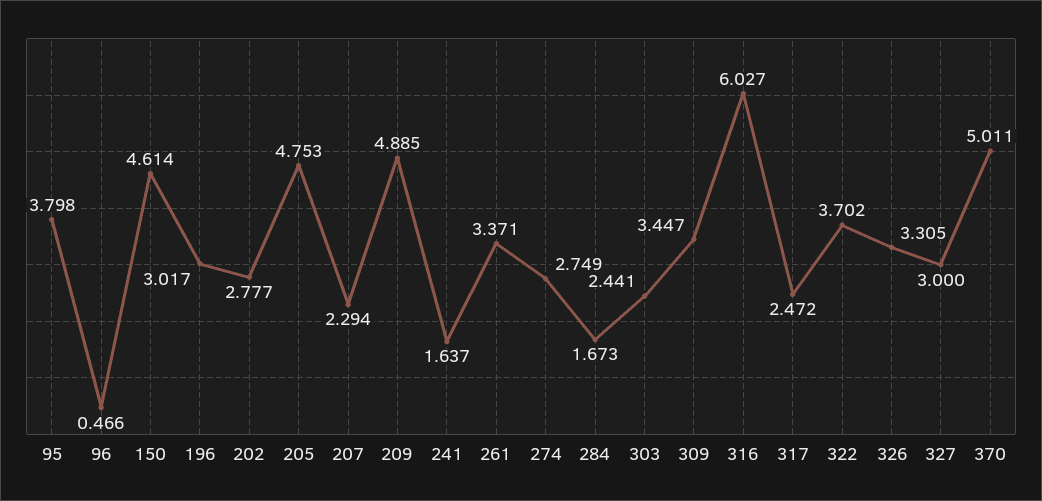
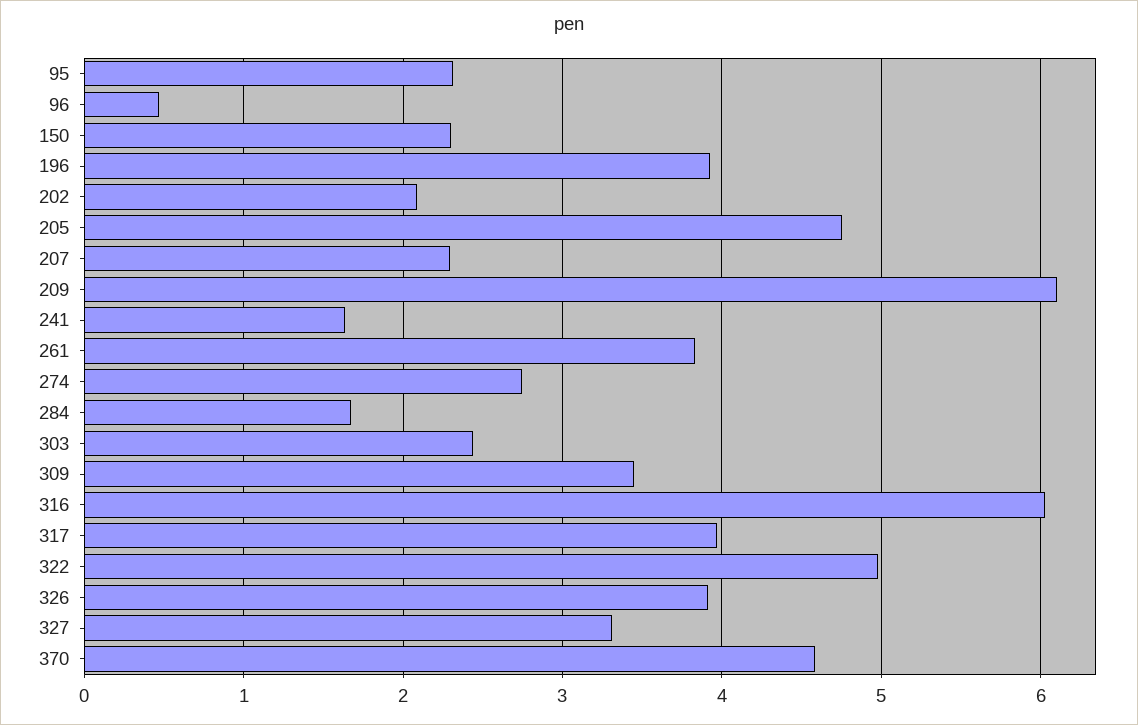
95: 3.798 -> 2.3
150: 4.614 -> 2.3
196: 3.017 -> 3.9
202: 2.777 -> 2.1
209: 4.885 -> 6.1
261: 3.371 -> 3.8
317: 2.472 -> 4
322: 3.702 -> 5
326: 3.305 -> 3.9
327: 3 -> 3.3
370: 5.011 -> 4.6

